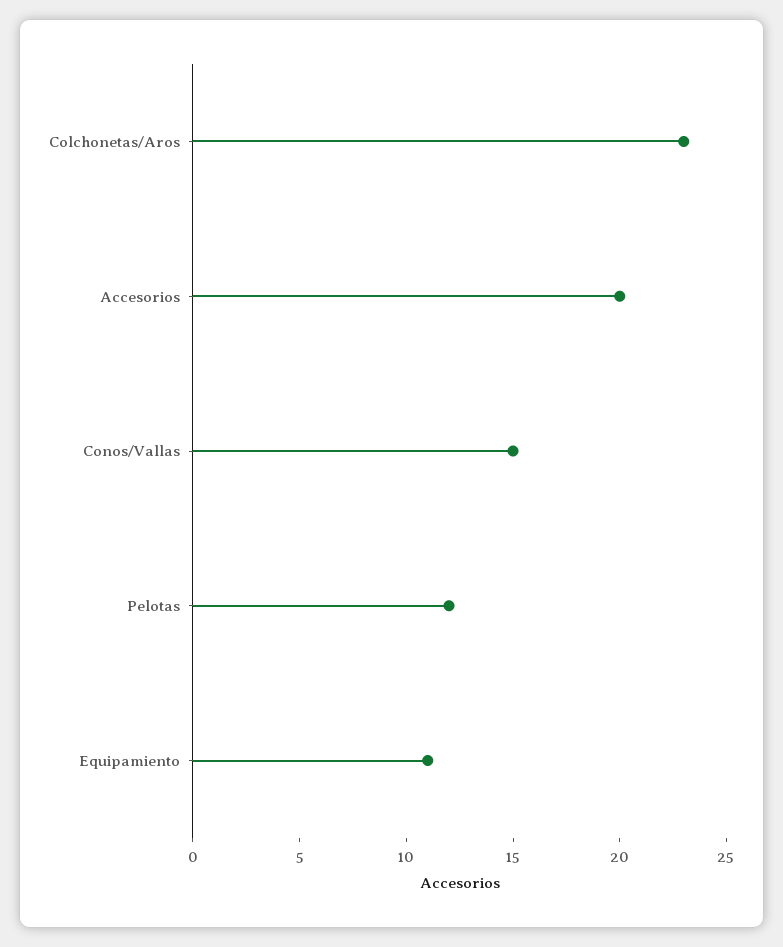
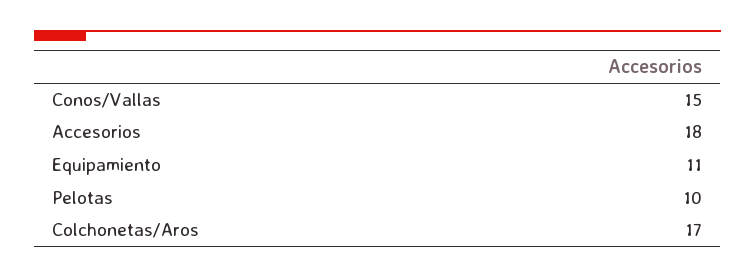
Colchonetas/Aros: 23 -> 17
Accesorios: 20 -> 18
Pelotas: 12 -> 10

